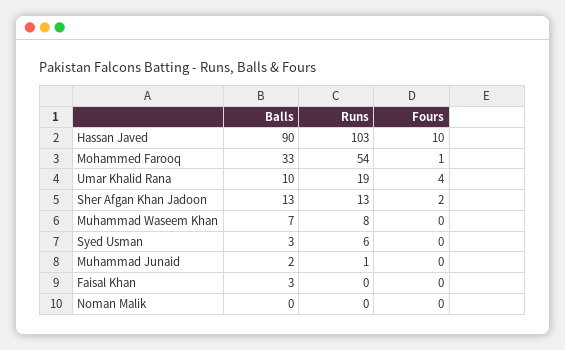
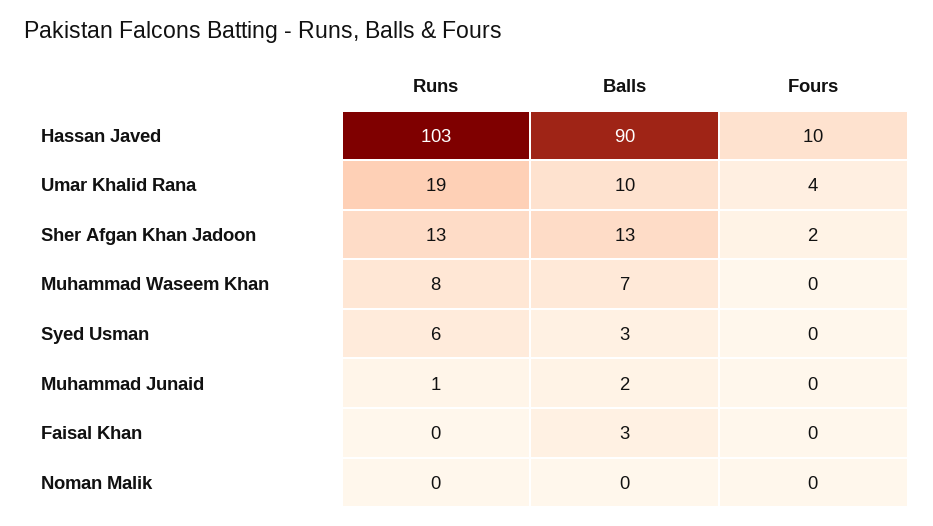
Balls, Mohammed Farooq: 33 -> none
Runs, Mohammed Farooq: 54 -> none
Fours, Mohammed Farooq: 1 -> none

